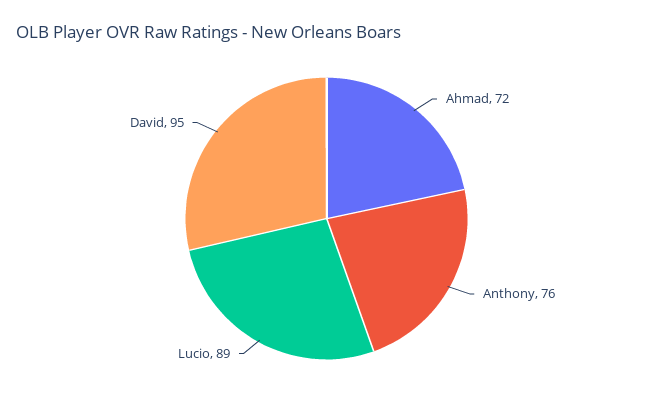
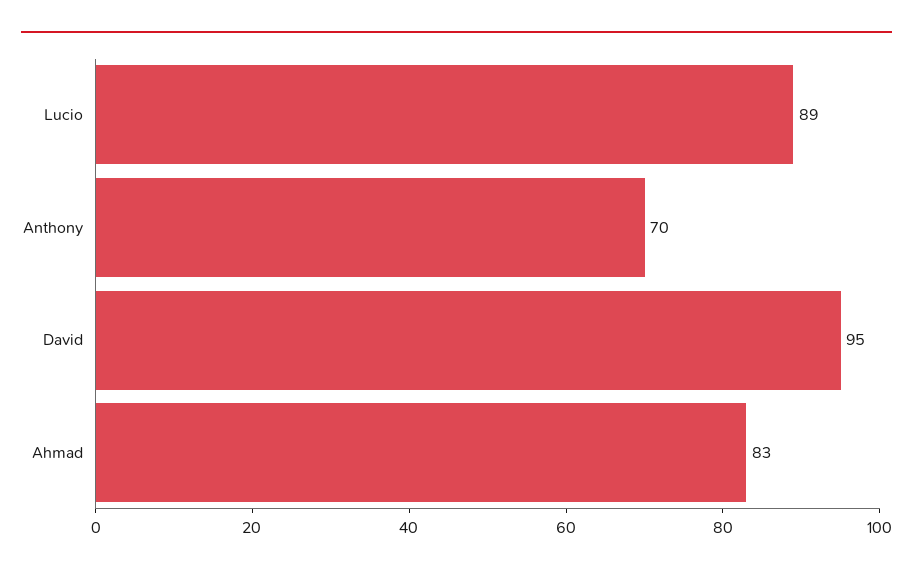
Ahmad: 72 -> 83
Anthony: 76 -> 70

